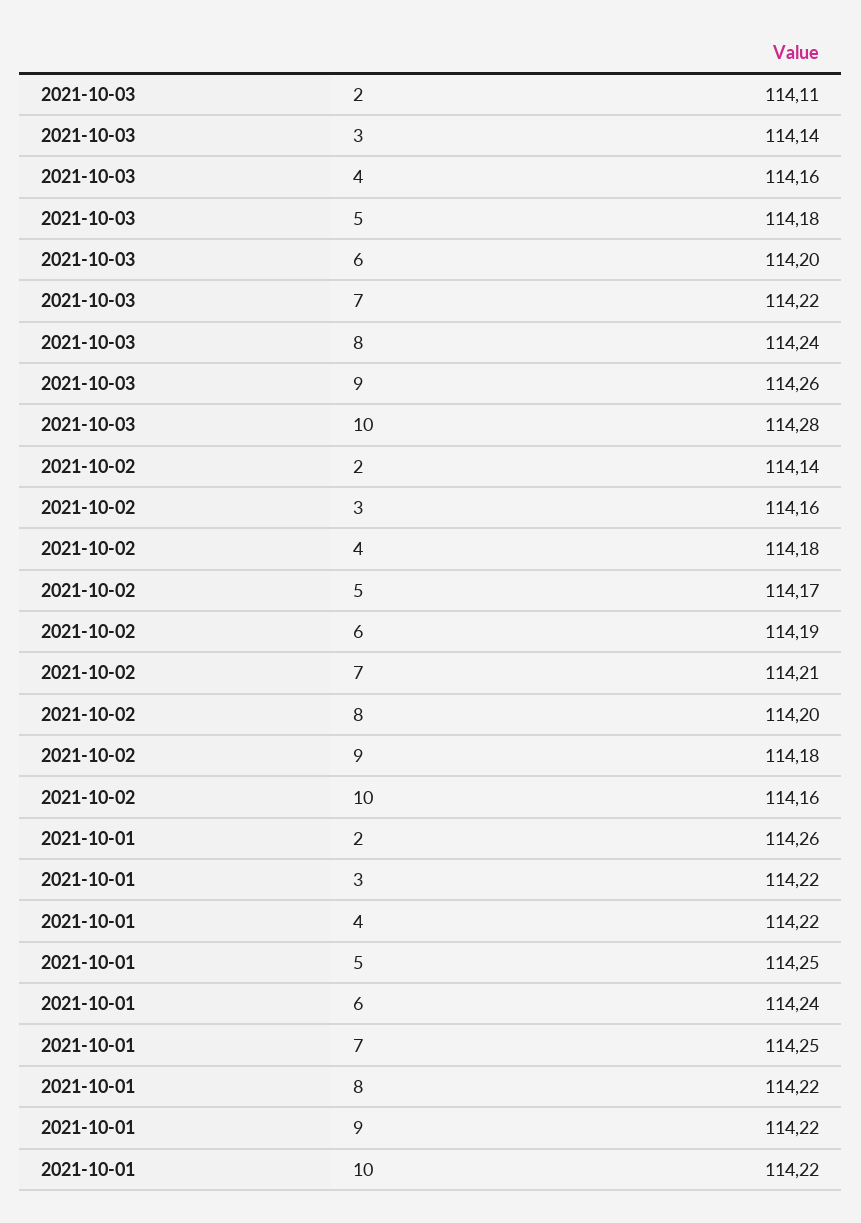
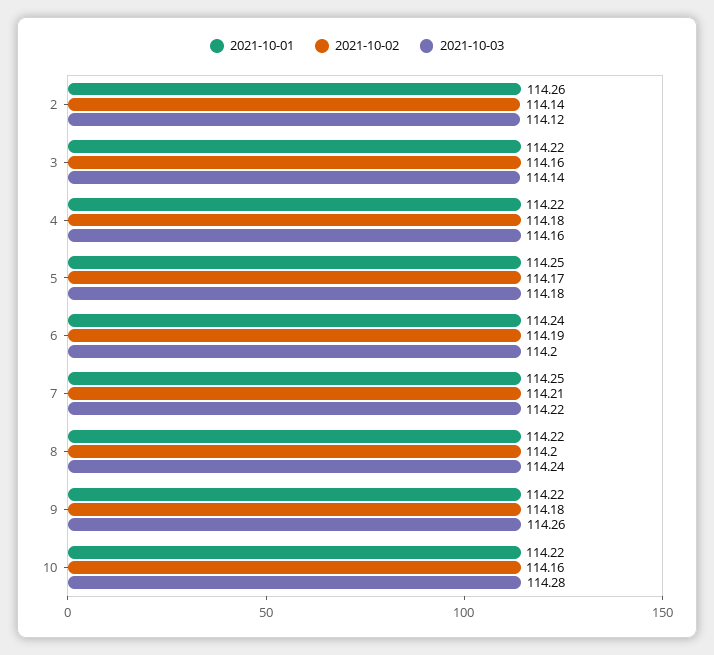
2021-10-03, 2: 114.11 -> 114.12

